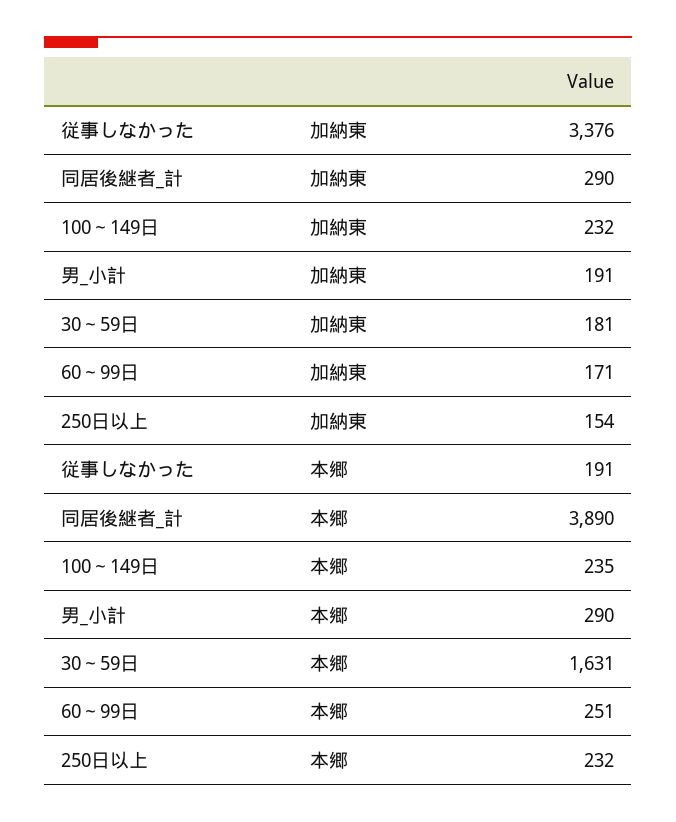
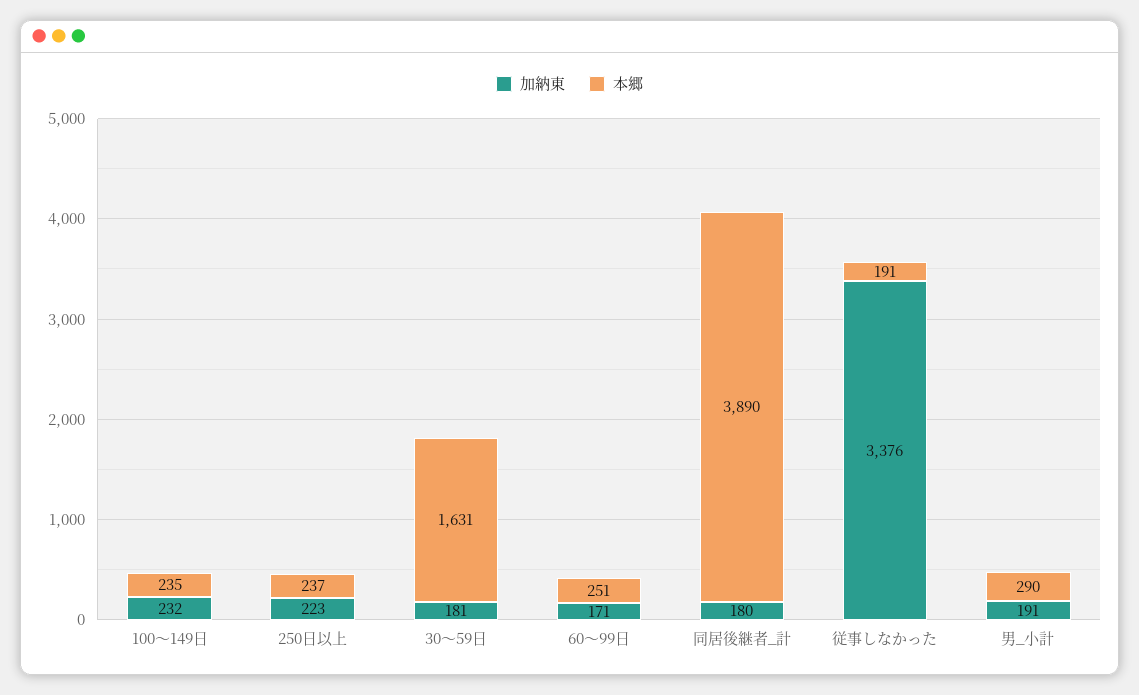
加納東, 同居後継者_計: 290 -> 180
加納東, 250日以上: 154 -> 223
本郷, 250日以上: 232 -> 237

